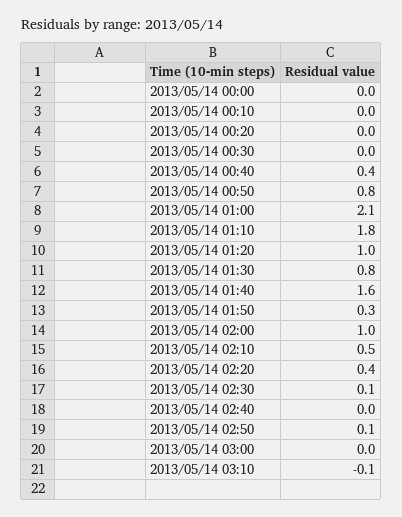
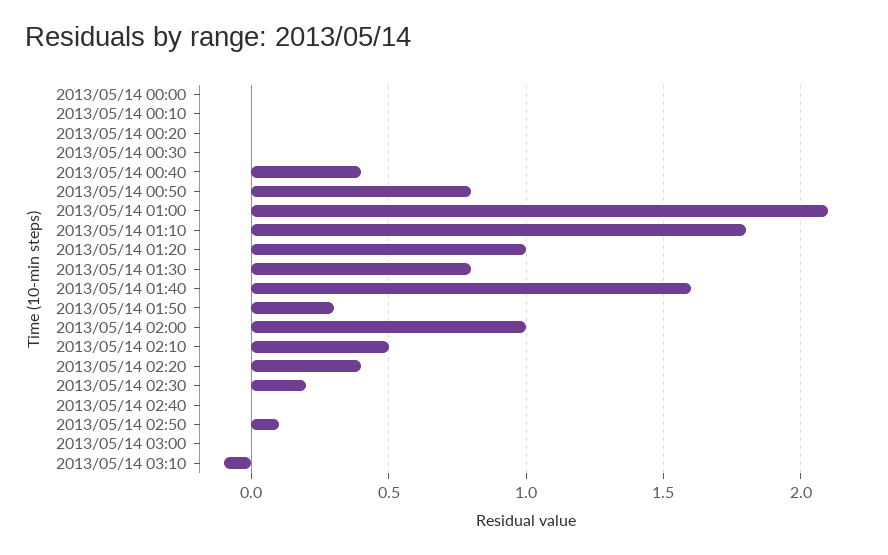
2013/05/14 02:30: 0.1 -> 0.2

